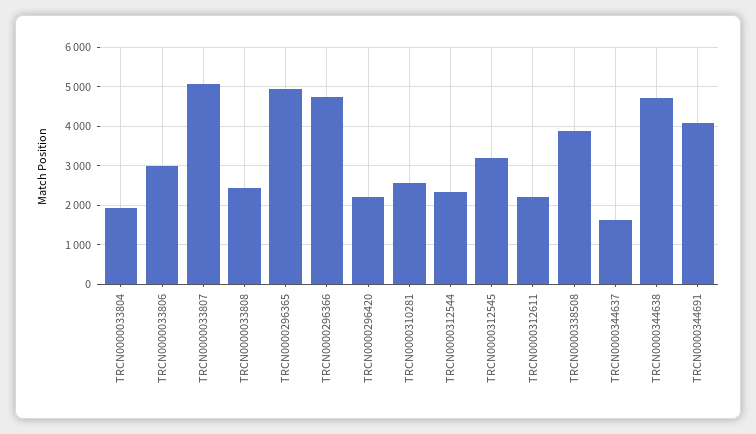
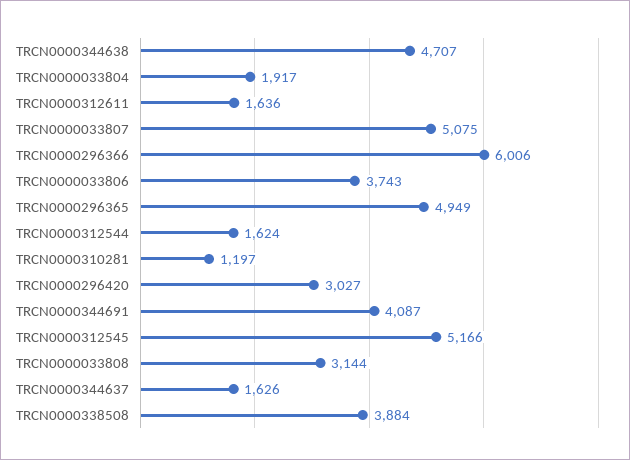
TRCN0000033806: 3000 -> 3743
TRCN0000033808: 2400 -> 3144
TRCN0000296366: 4800 -> 6006
TRCN0000296420: 2200 -> 3027
TRCN0000310281: 2600 -> 1197
TRCN0000312544: 2400 -> 1624
TRCN0000312545: 3200 -> 5166
TRCN0000312611: 2200 -> 1636

